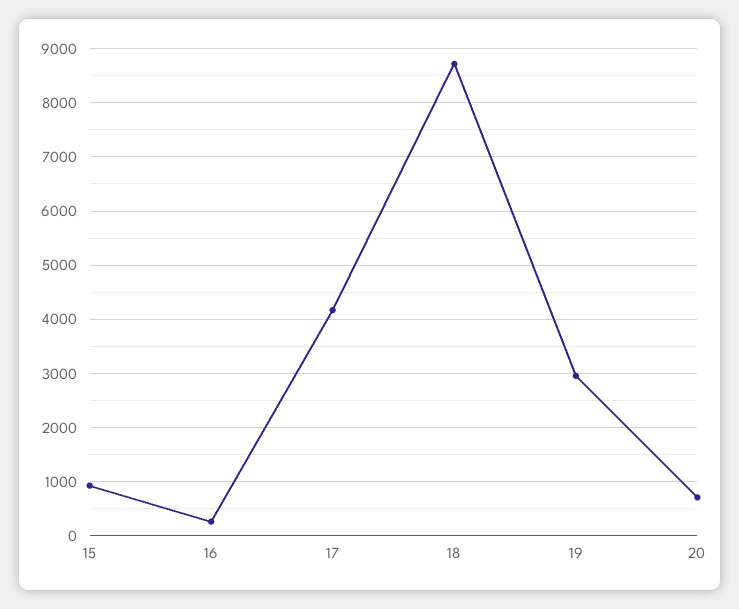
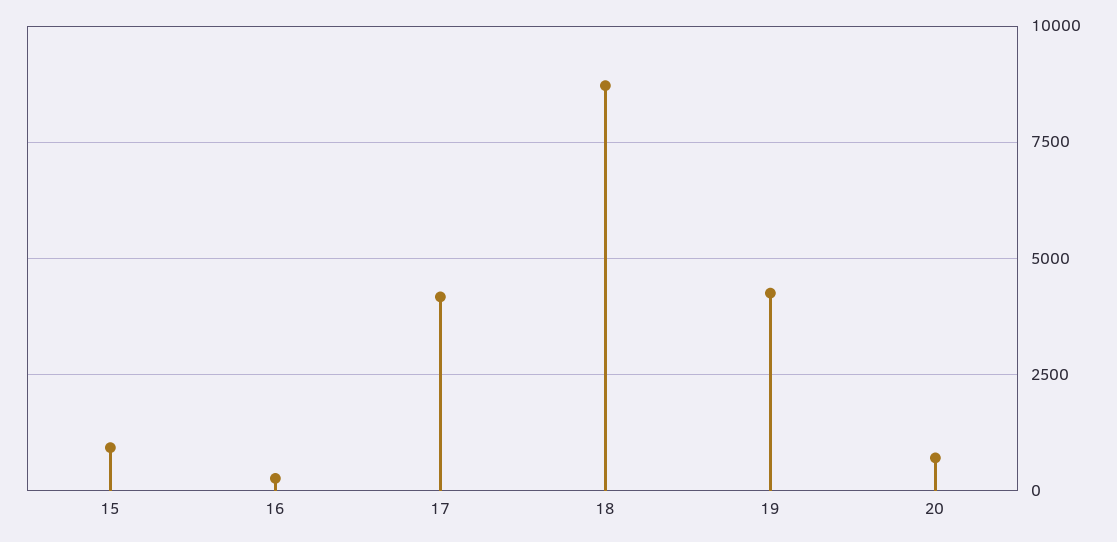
19: 3000 -> 4250

